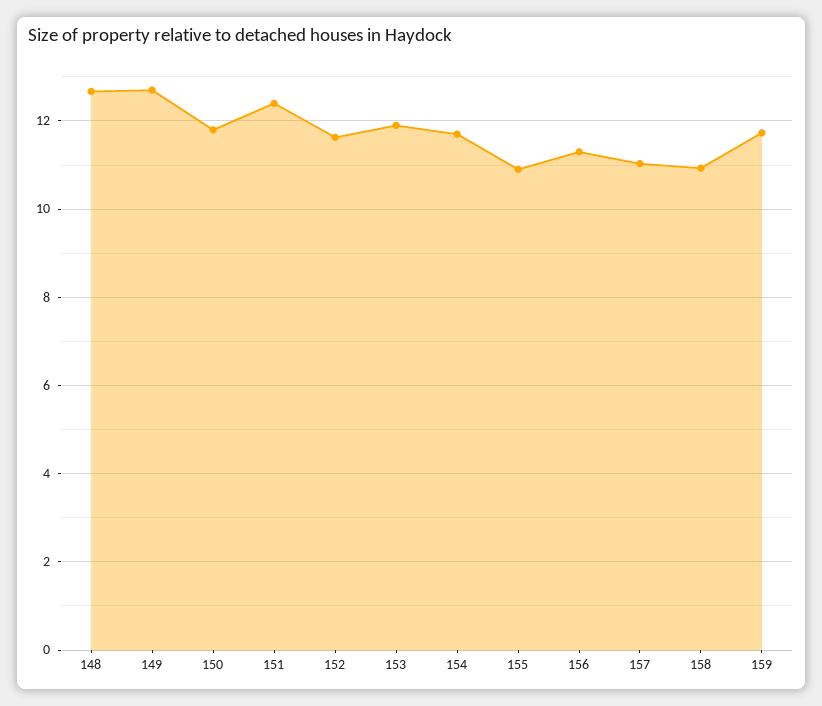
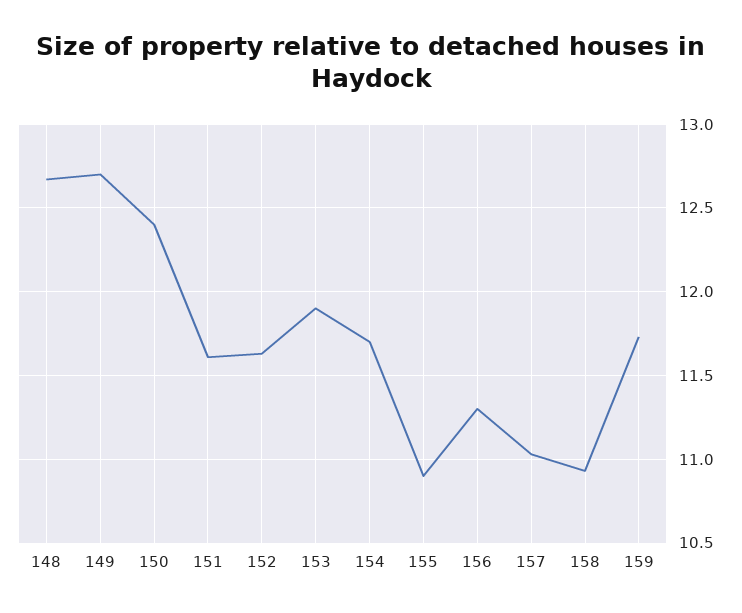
150: 11.8 -> 12.4
151: 12.4 -> 11.6

